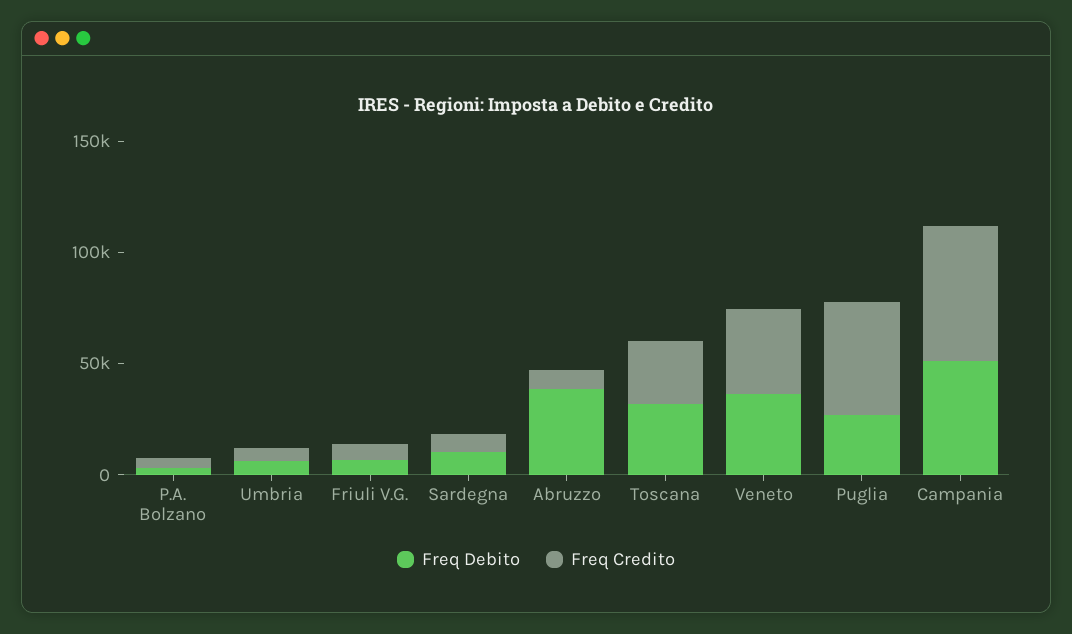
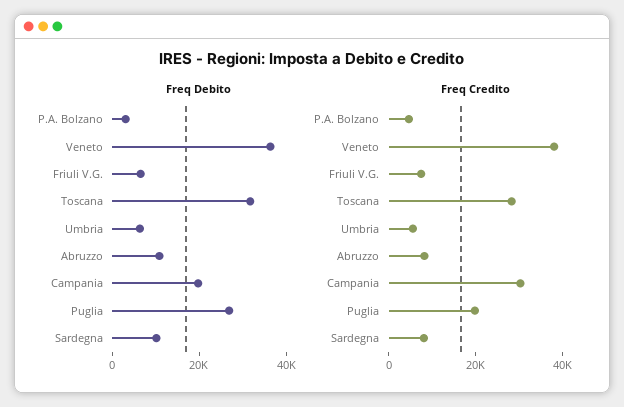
Freq Debito, Abruzzo: 40000 -> 10000
Freq Credito, Puglia: 50000 -> 20000
Freq Debito, Campania: 50000 -> 20000
Freq Credito, Campania: 60000 -> 30000

